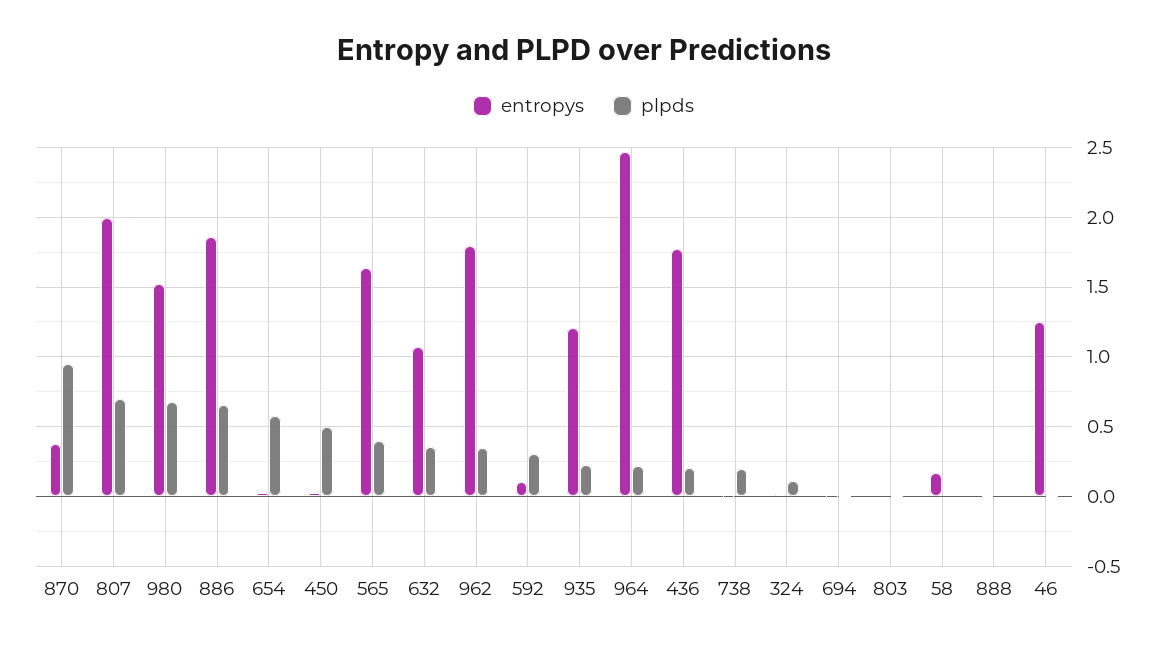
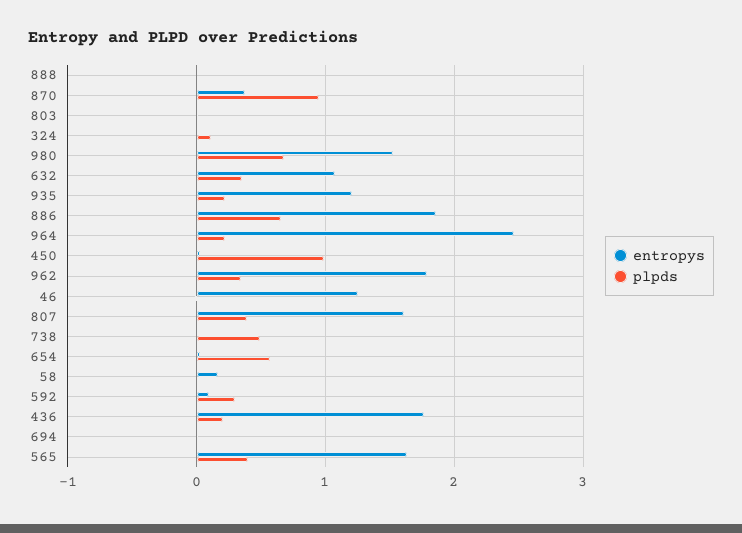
entropys, 807: 2 -> 1.6
plpds, 807: 0.7 -> 0.4
plpds, 450: 0.5 -> 1
plpds, 738: 0.2 -> 0.5

